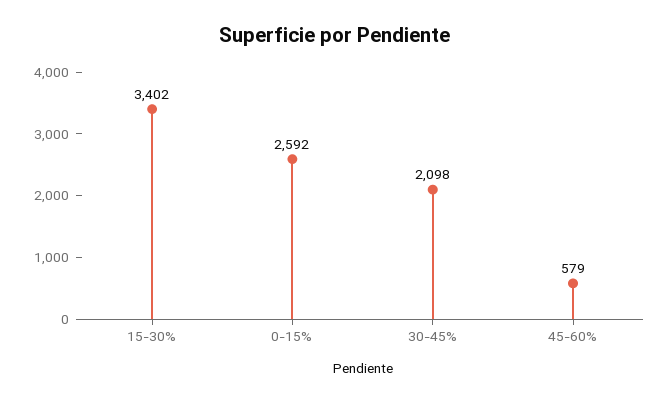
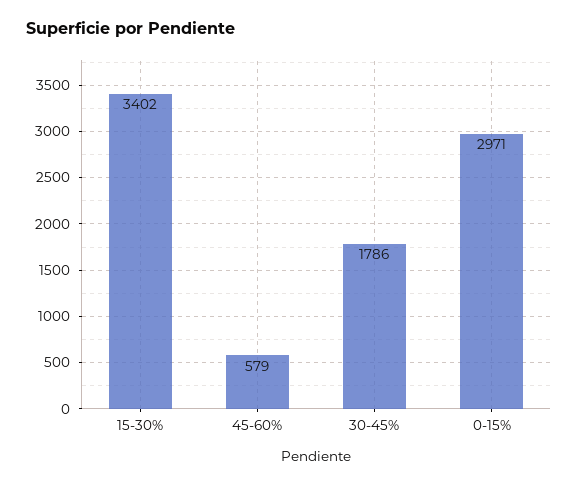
0-15%: 2592 -> 2971
30-45%: 2098 -> 1786

